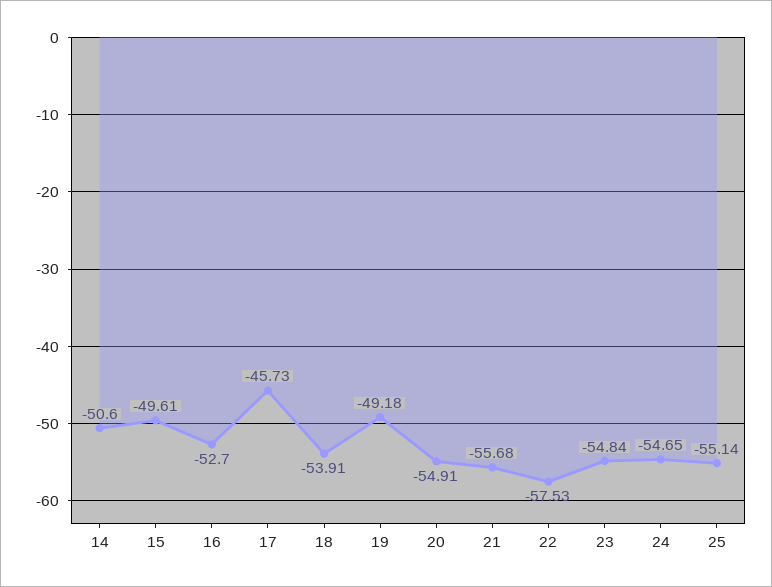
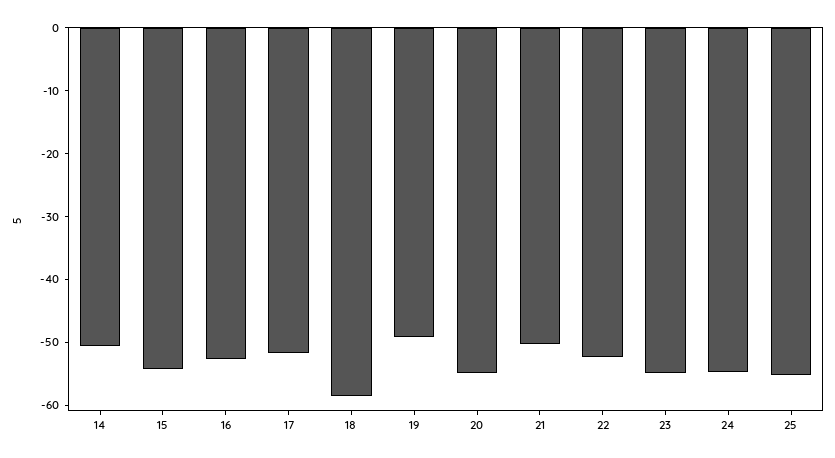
15: -49.61 -> -54
17: -45.73 -> -52
18: -53.91 -> -58
21: -55.68 -> -50
22: -57.53 -> -52

